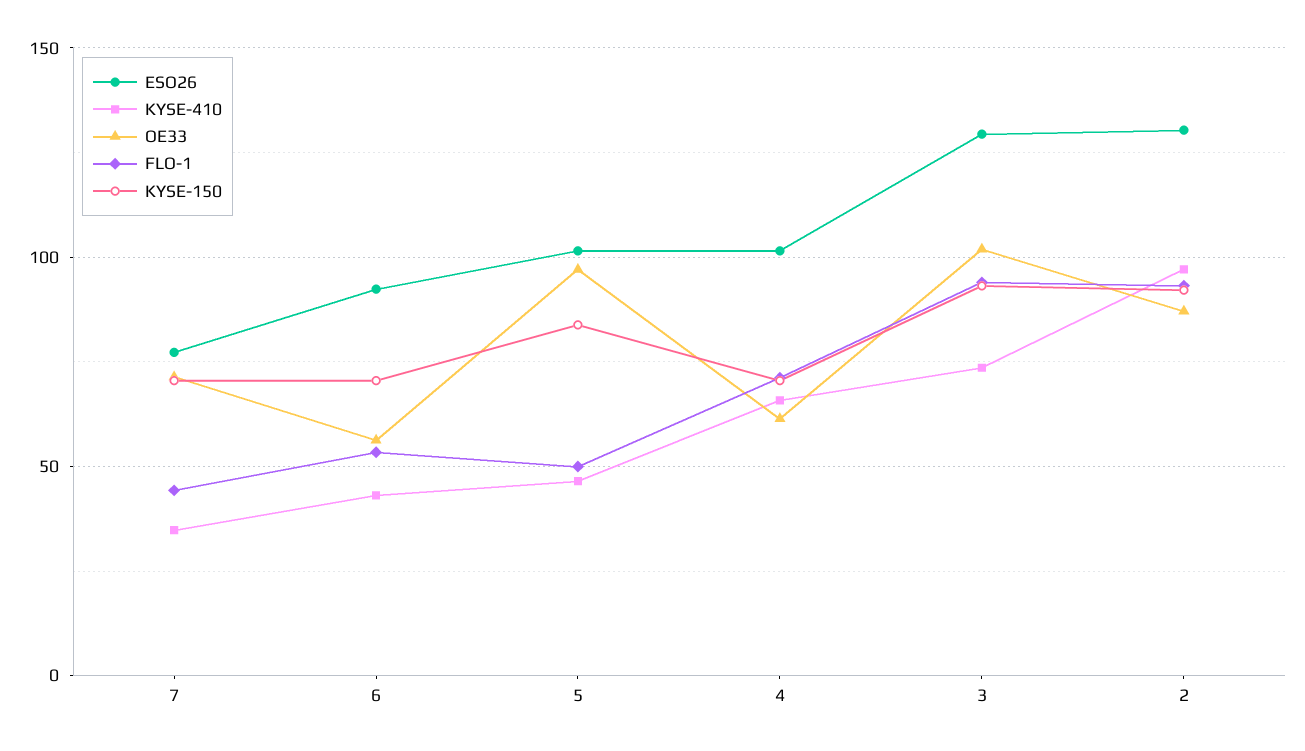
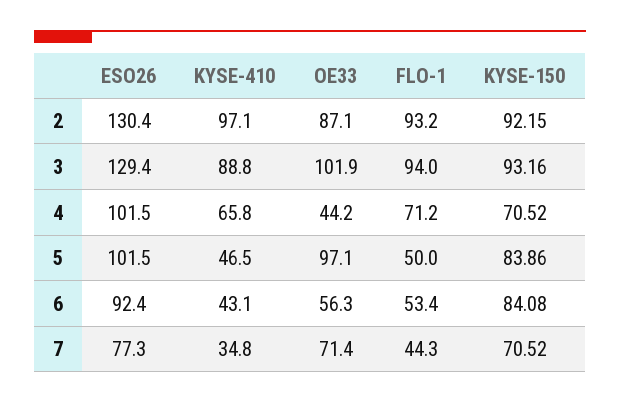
KYSE-150, 6: 70 -> 84.08
OE33, 4: 60 -> 44.2
KYSE-410, 3: 75 -> 88.8

